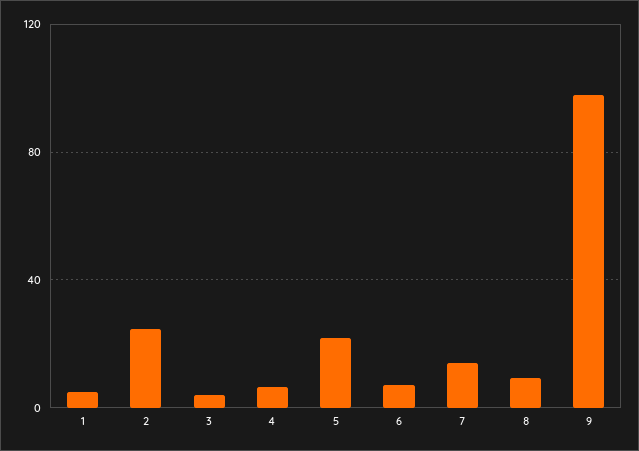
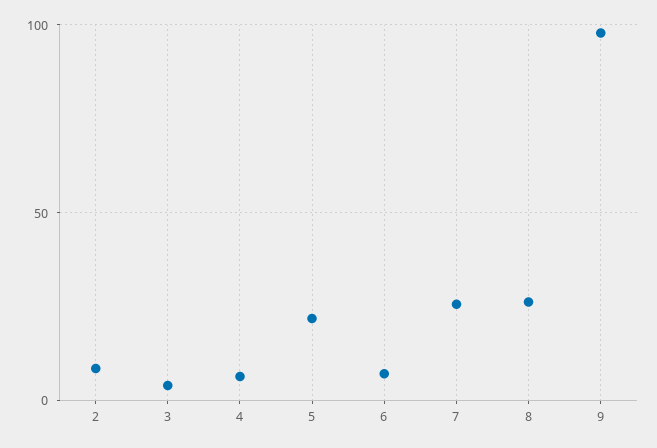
1: 5 -> none
2: 25 -> 10
7: 15 -> 25
8: 10 -> 25

